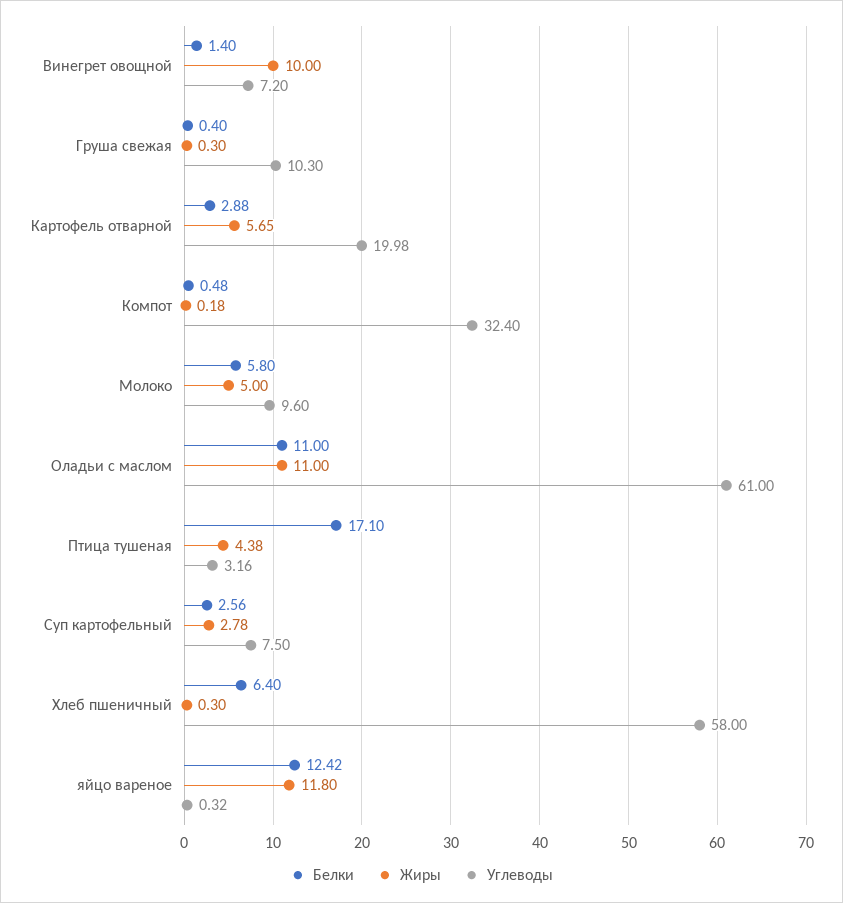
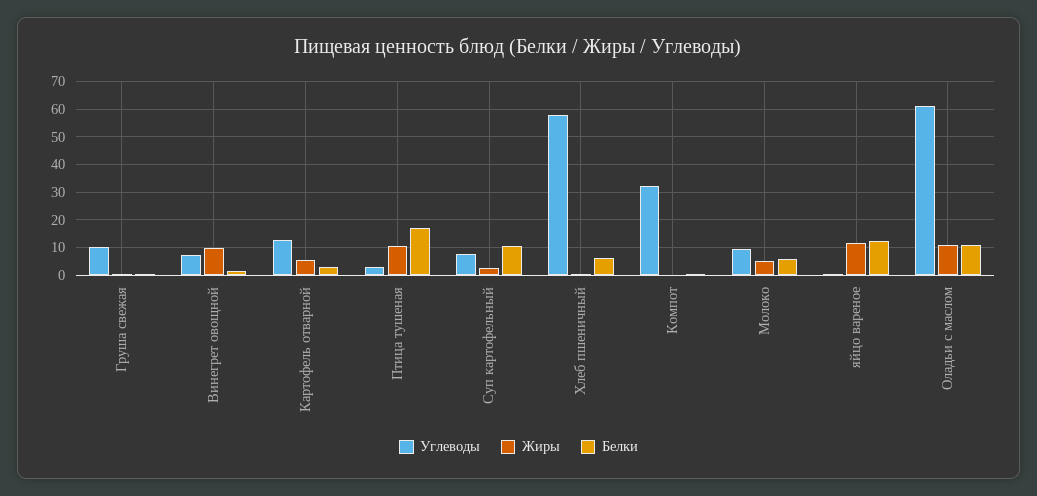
Углеводы, Картофель отварной: 19.98 -> 12.5
Жиры, Птица тушеная: 4.38 -> 10
Белки, Суп картофельный: 2.56 -> 10

